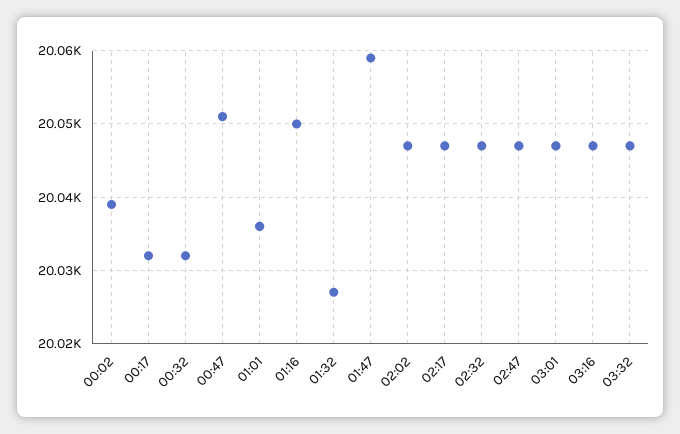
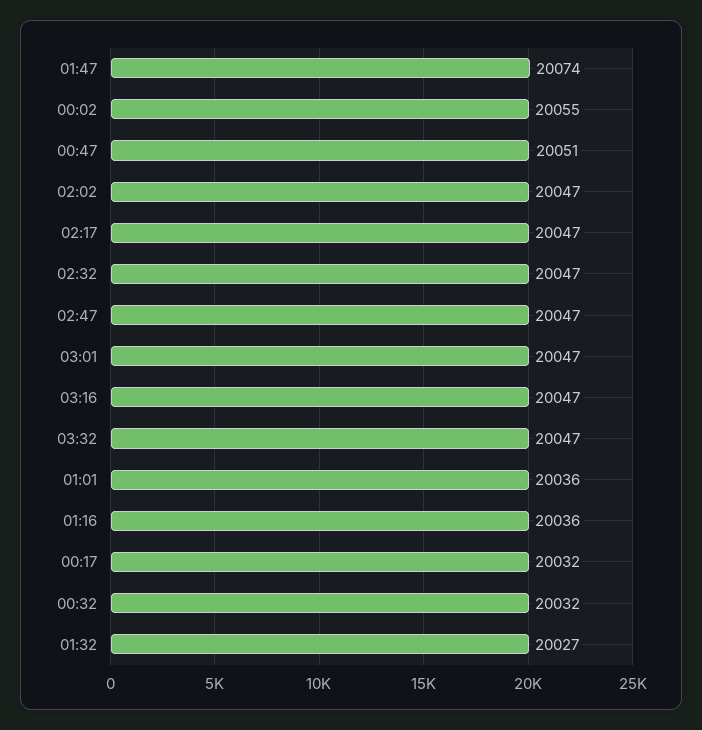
00:02: 20039 -> 20055
01:16: 20050 -> 20036
01:47: 20059 -> 20074

